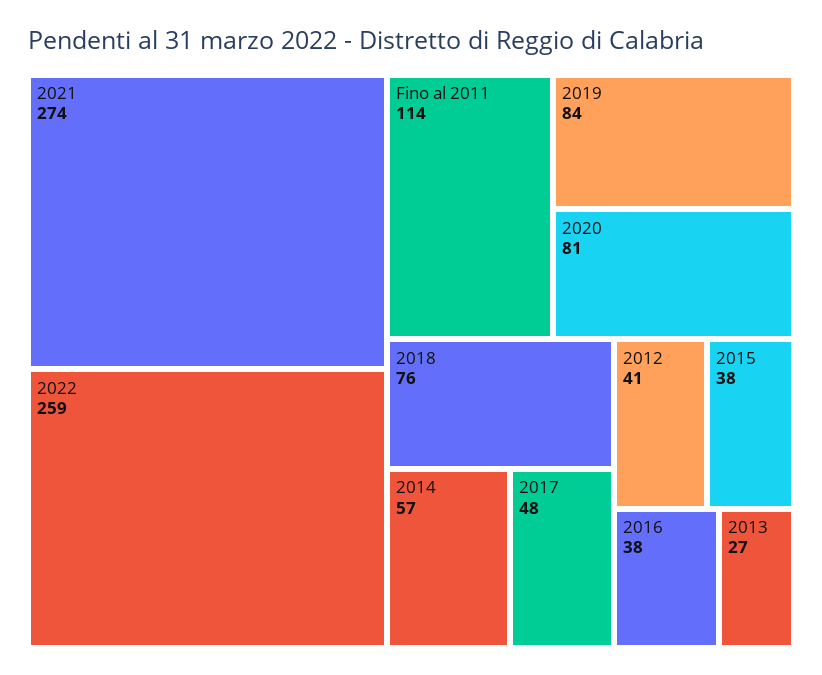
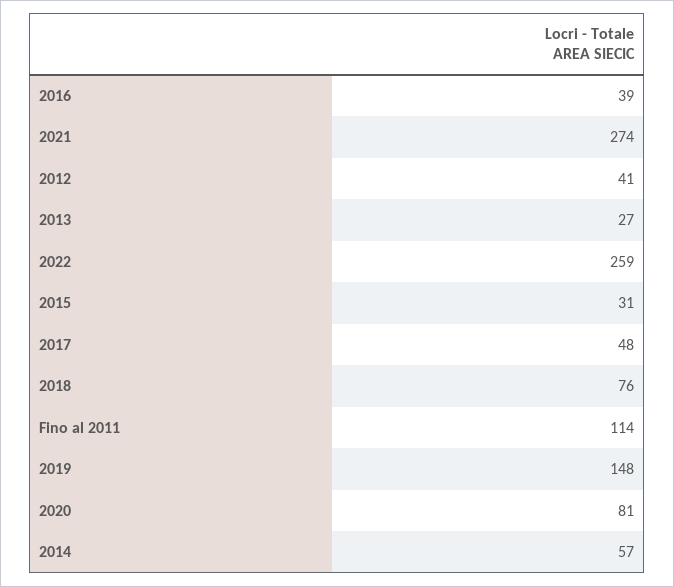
2019: 84 -> 148
2015: 38 -> 31
2016: 38 -> 39

